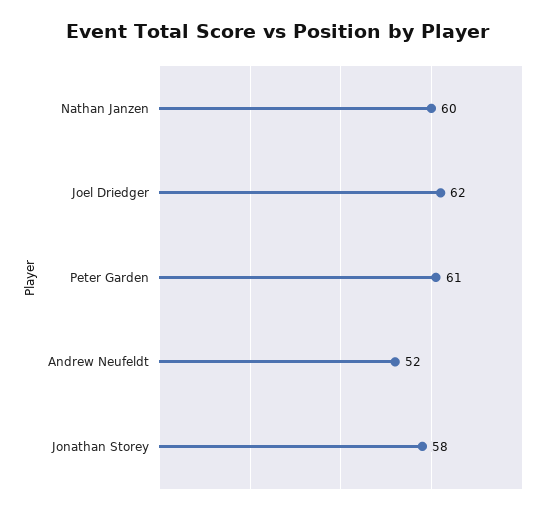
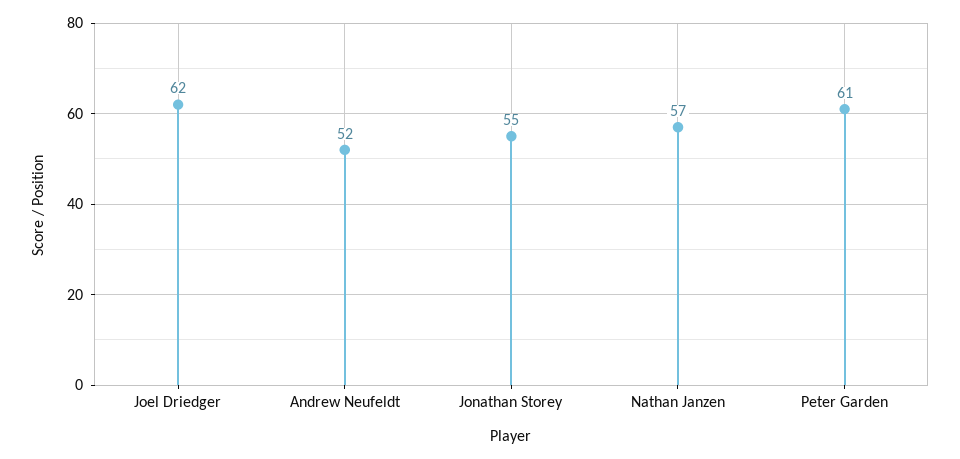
Nathan Janzen: 60 -> 57
Jonathan Storey: 58 -> 55

